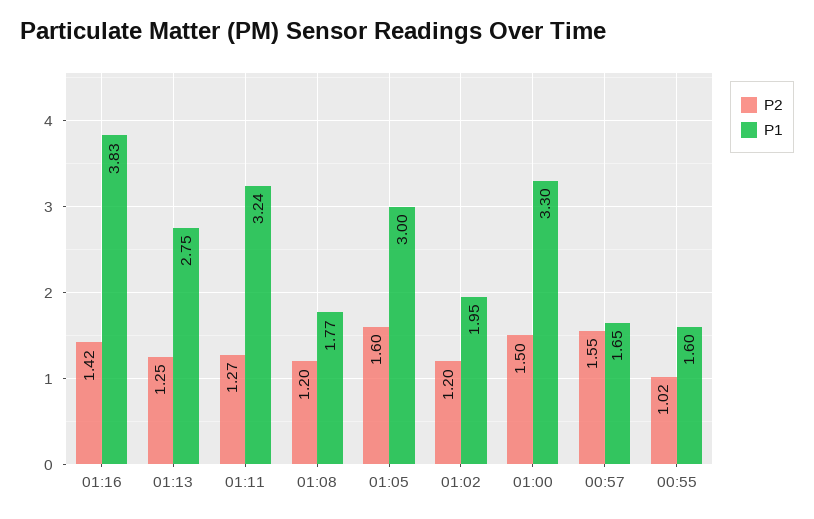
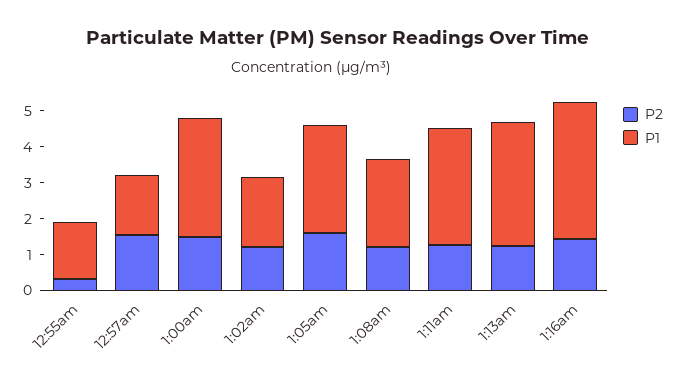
P1, 01:13: 2.75 -> 3.5
P1, 01:08: 1.77 -> 2.5
P2, 00:55: 1.02 -> 0.25

